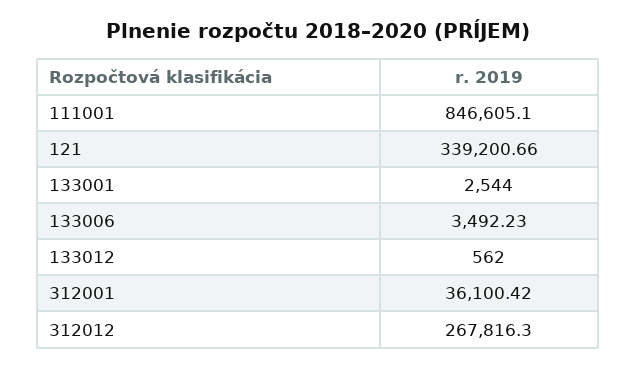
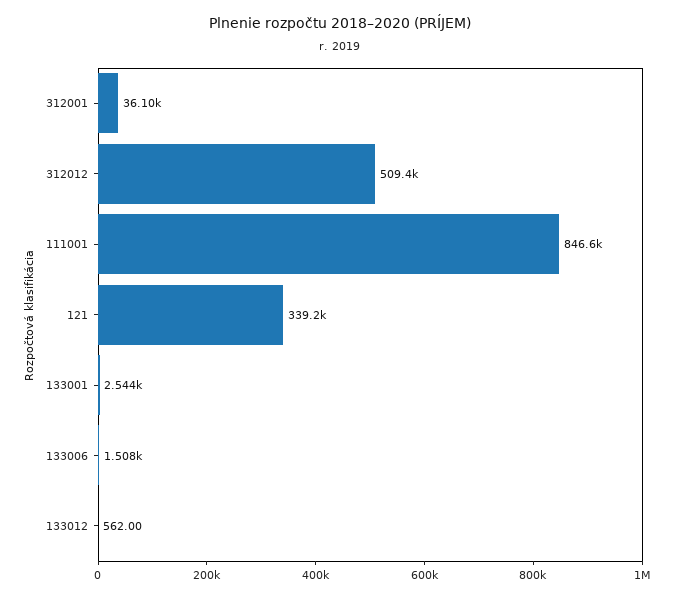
133006: 3492.23 -> 1508
312012: 267816.3 -> 509400

